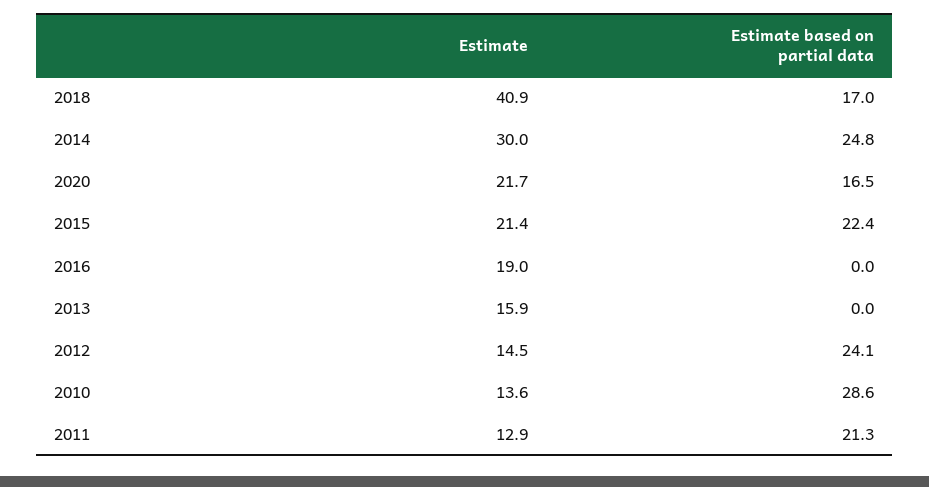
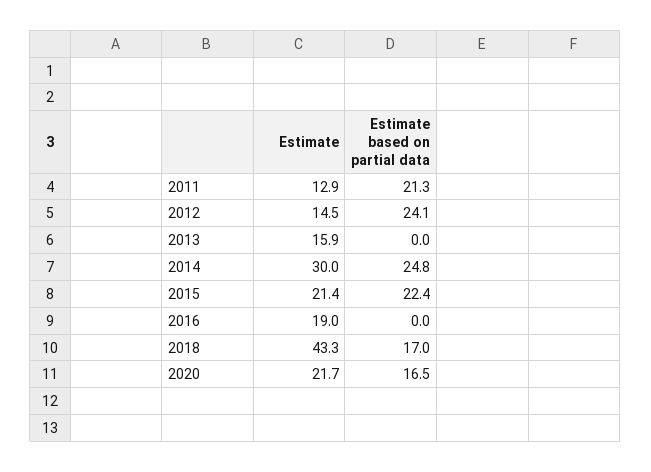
Estimate, 2018: 40.9 -> 43.3
Estimate, 2010: 13.6 -> none
Estimate based on partial data, 2010: 28.6 -> none

